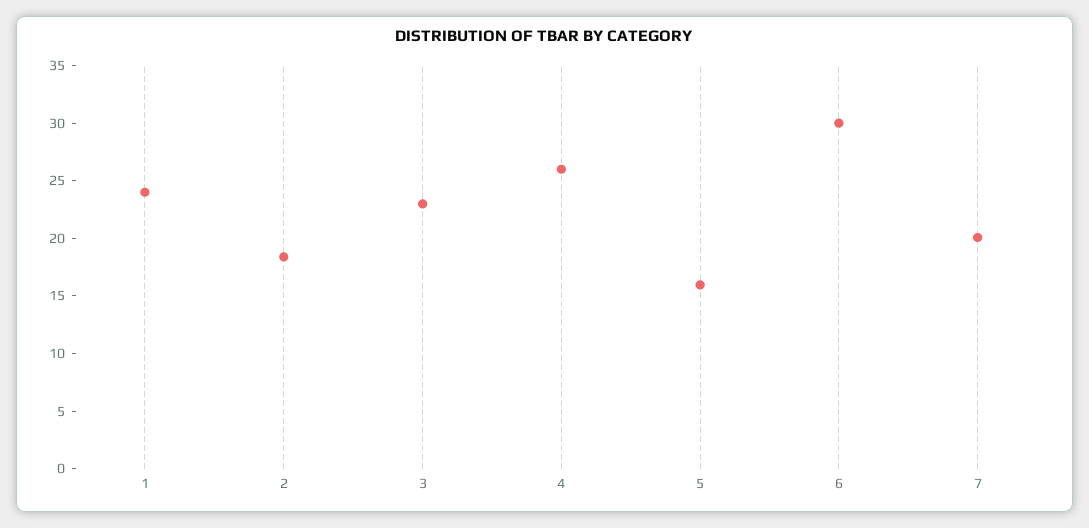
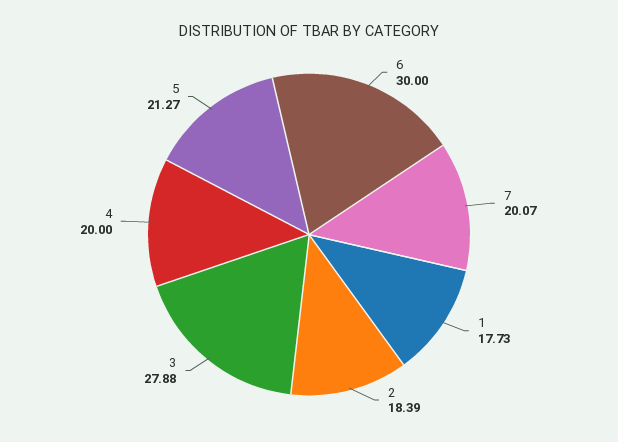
1: 24 -> 17.73
3: 23 -> 27.88
4: 26 -> 20
5: 16 -> 21.27

